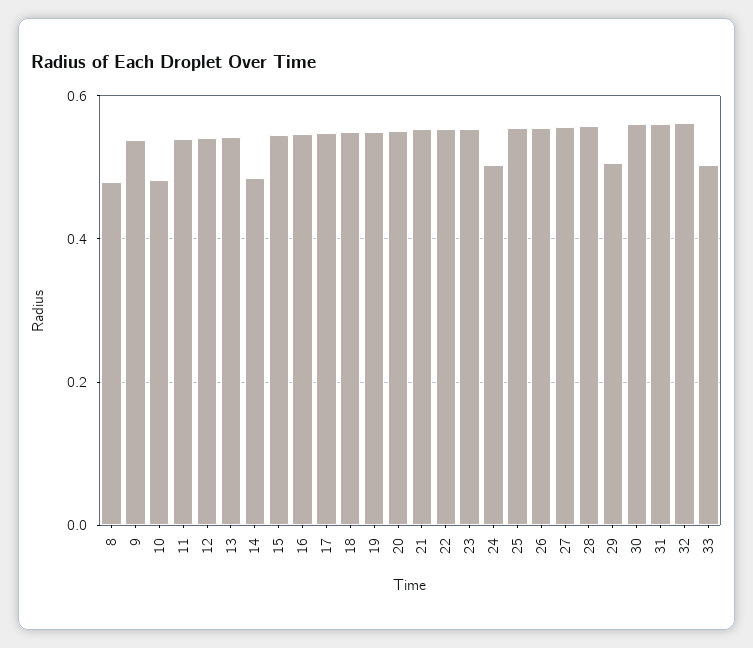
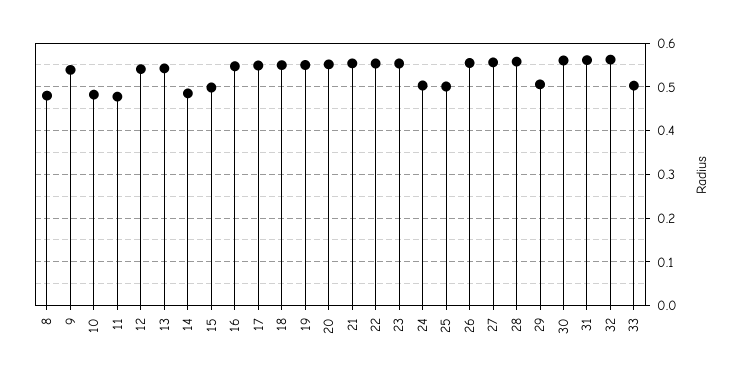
11: 0.54 -> 0.48
15: 0.54 -> 0.5
25: 0.56 -> 0.5

